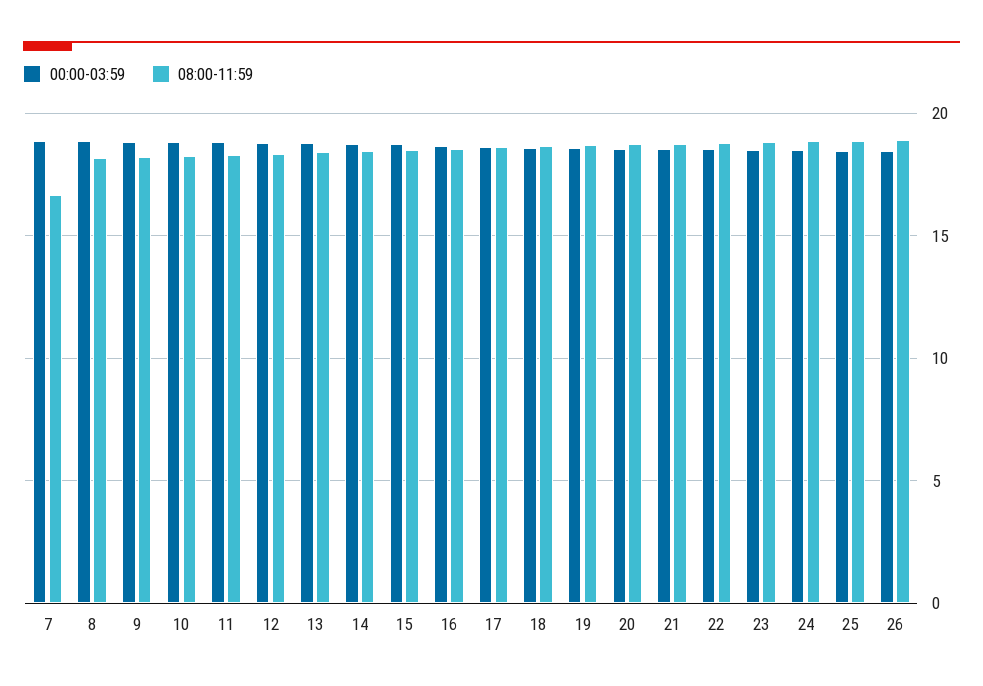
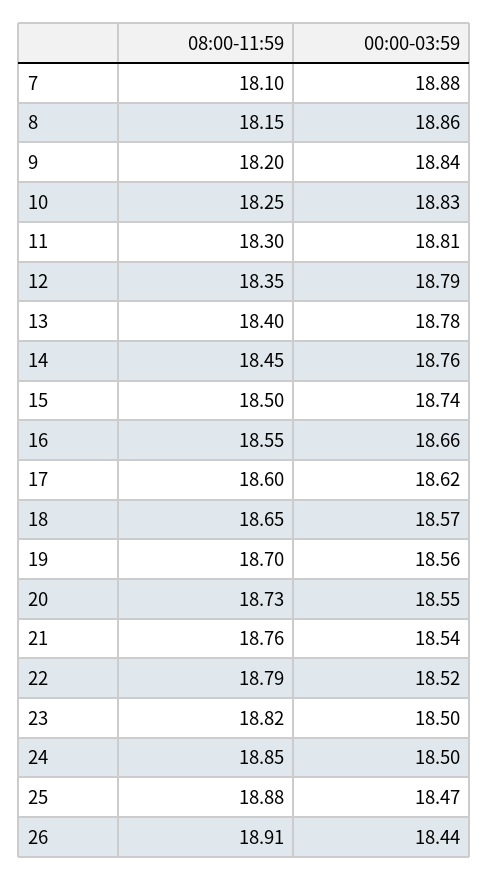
08:00-11:59, 7: 16.5 -> 18.1

